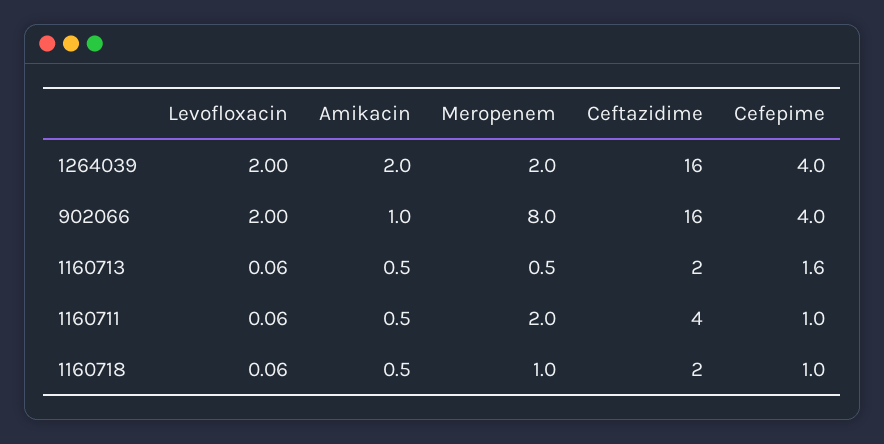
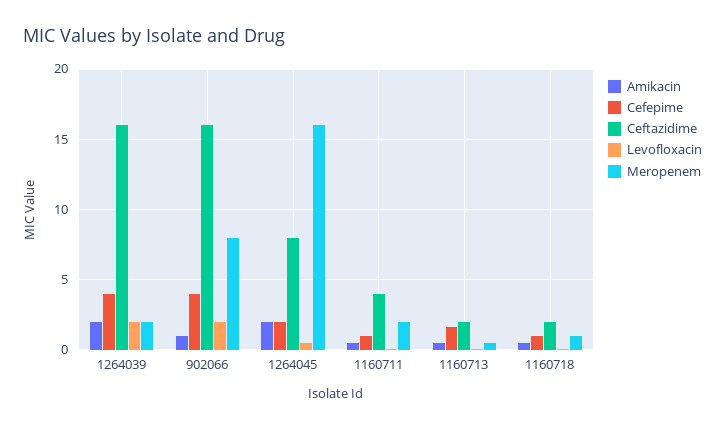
Amikacin, 1264045: none -> 2
Cefepime, 1264045: none -> 2
Ceftazidime, 1264045: none -> 8
Levofloxacin, 1264045: none -> 0.5
Meropenem, 1264045: none -> 16

